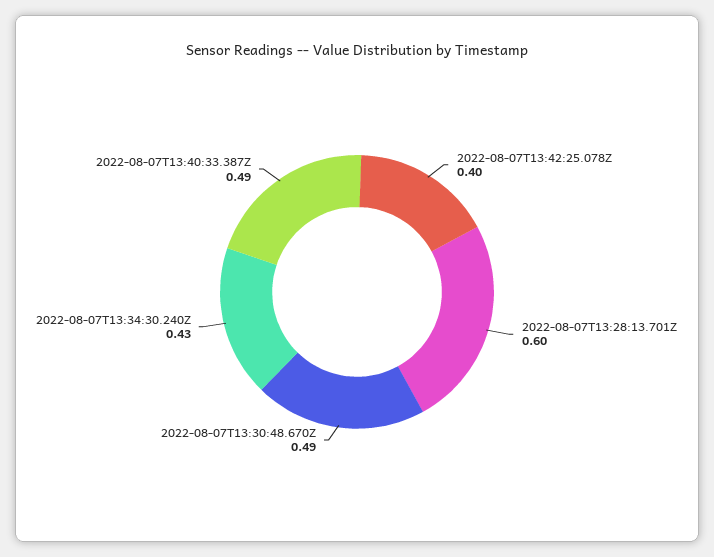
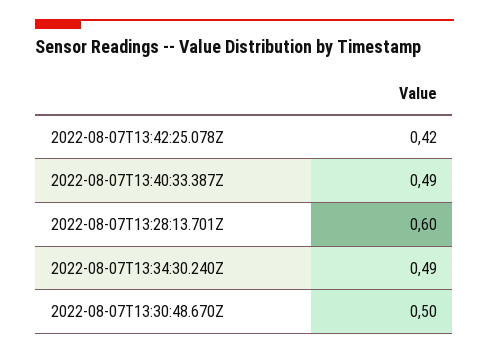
2022-08-07T13:42:25.078Z: 0.4 -> 0.42
2022-08-07T13:30:48.670Z: 0.49 -> 0.5
2022-08-07T13:34:30.240Z: 0.43 -> 0.49

